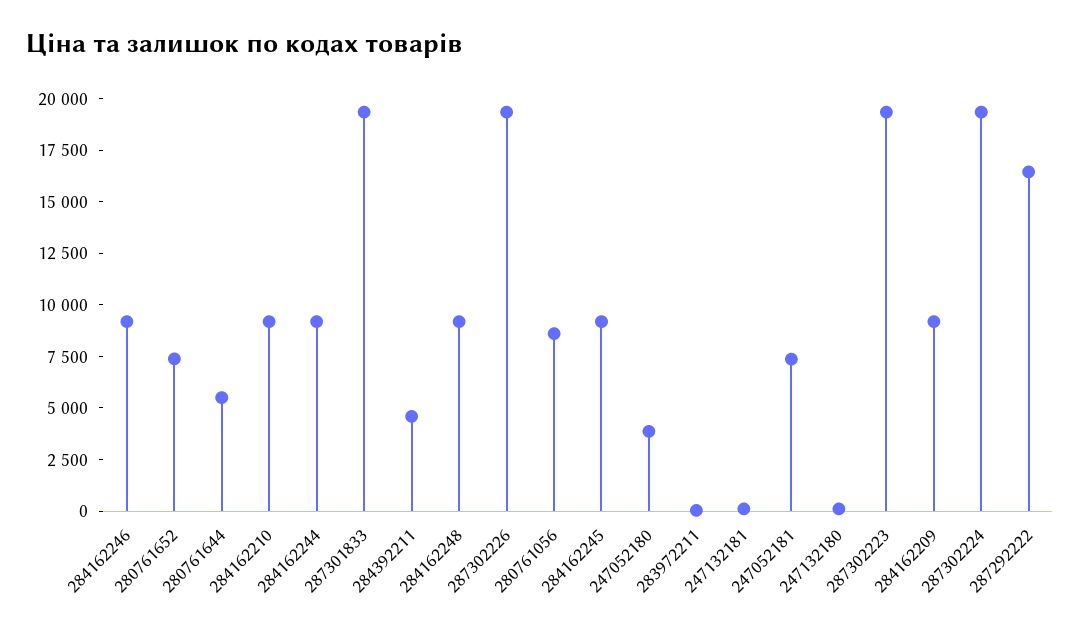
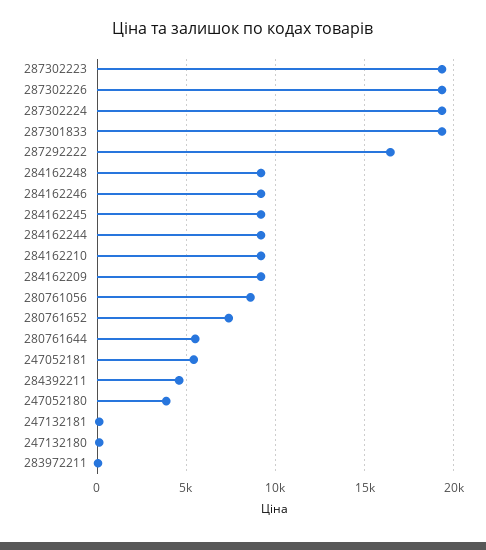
247052181: 7500 -> 5500

